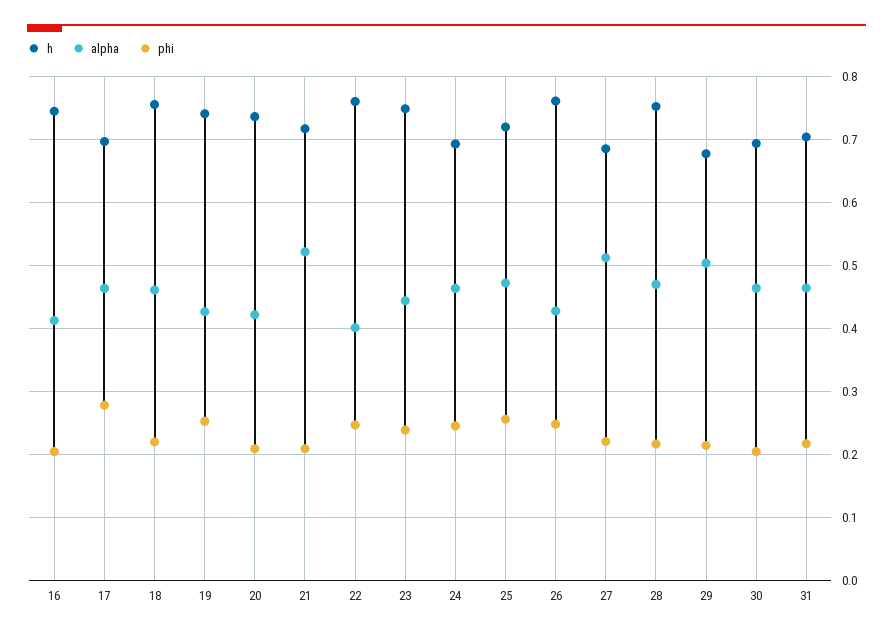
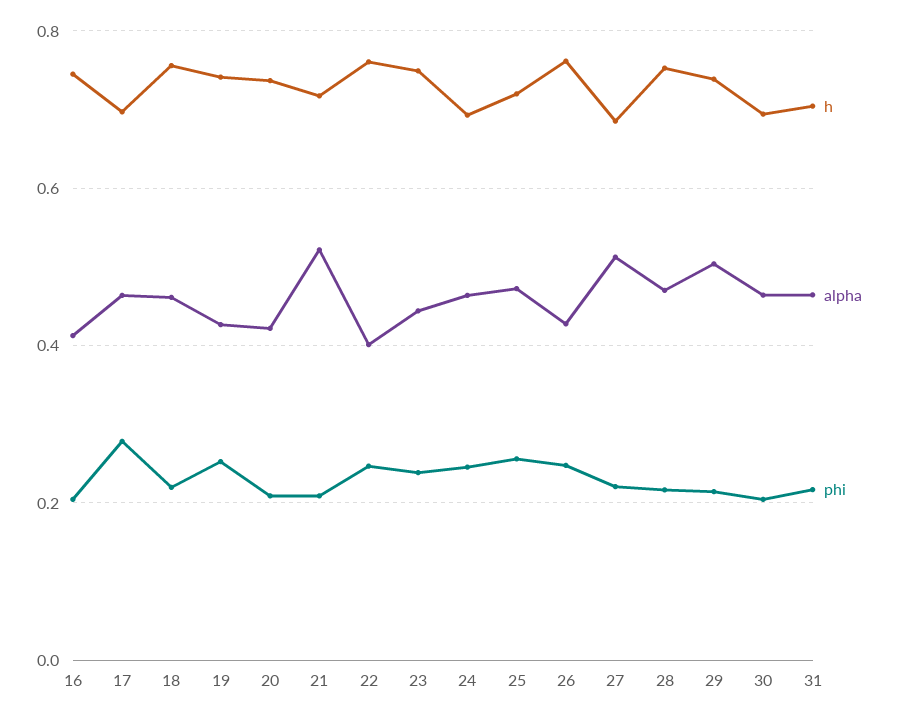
h, 29: 0.68 -> 0.74

